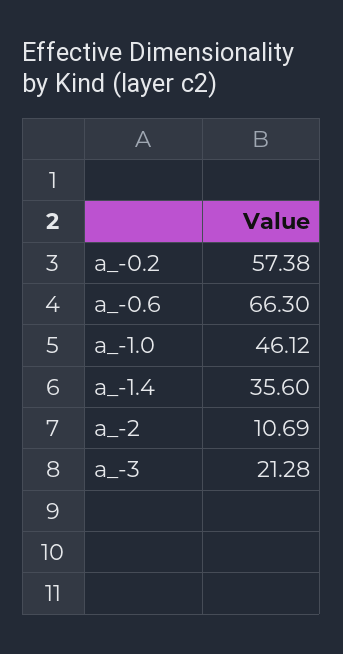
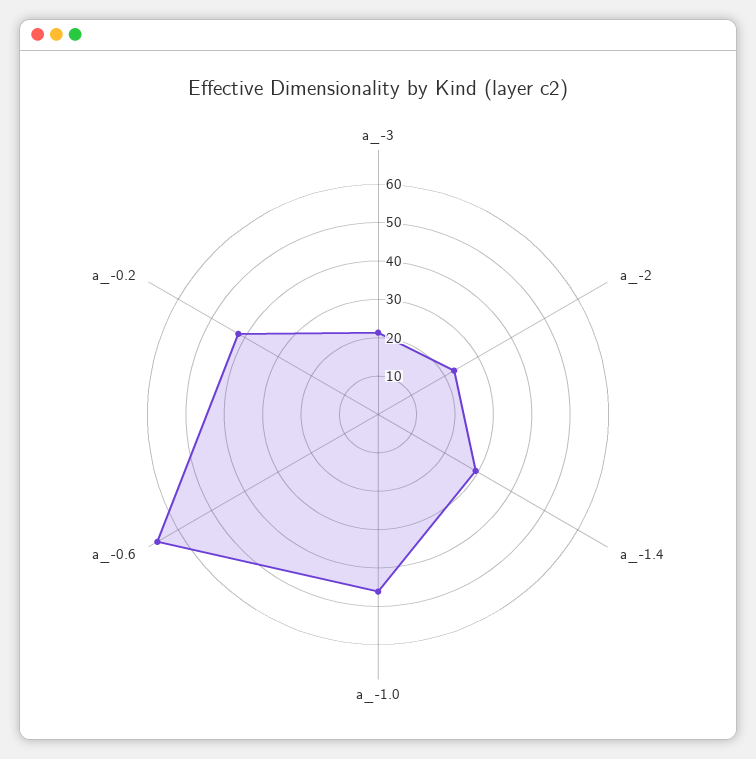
a_-0.2: 57.38 -> 42.5
a_-1.4: 35.6 -> 30
a_-2: 10.69 -> 22.5

